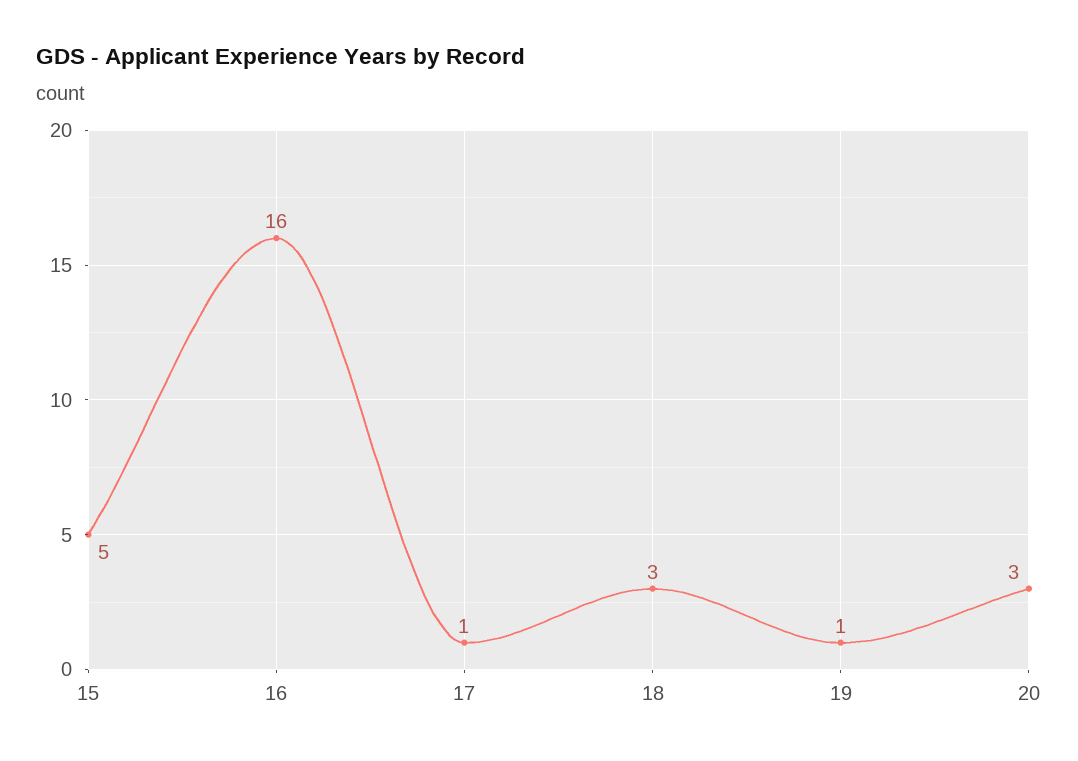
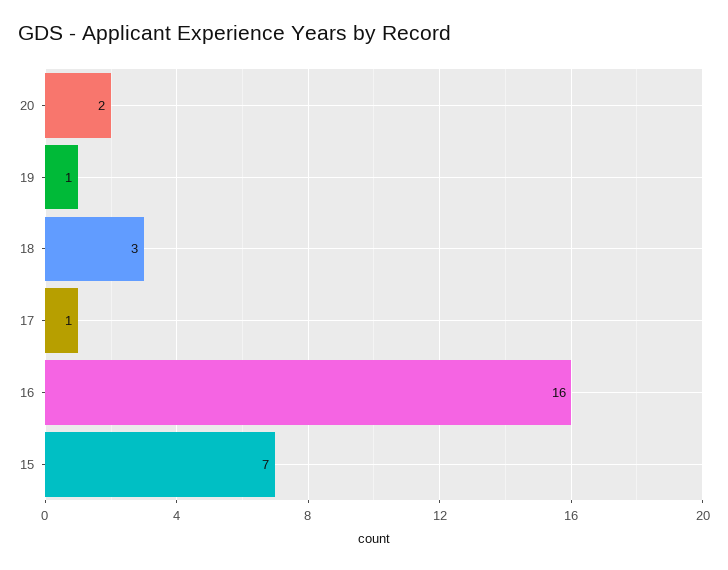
15: 5 -> 7
20: 3 -> 2

